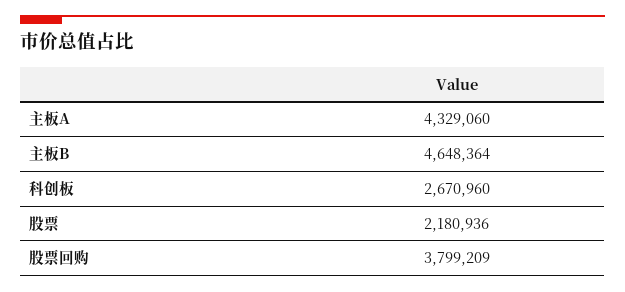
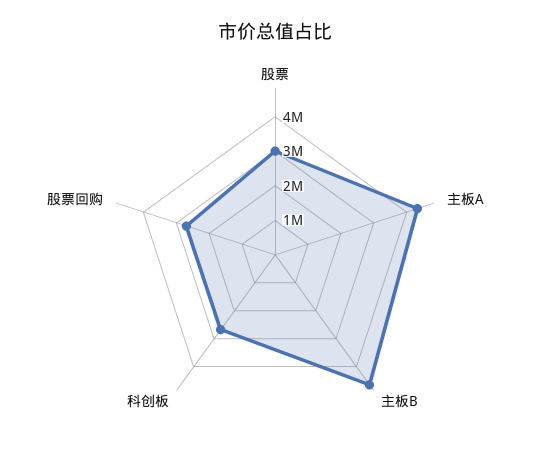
股票: 2180936 -> 3000000
股票回购: 3799209 -> 2750000

